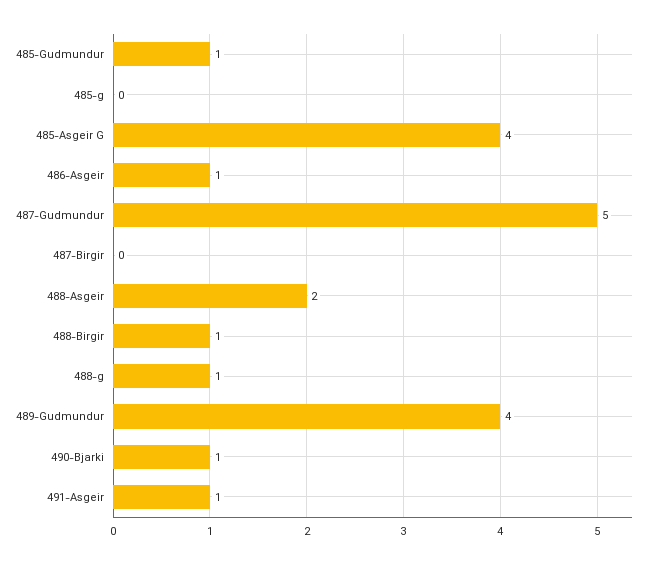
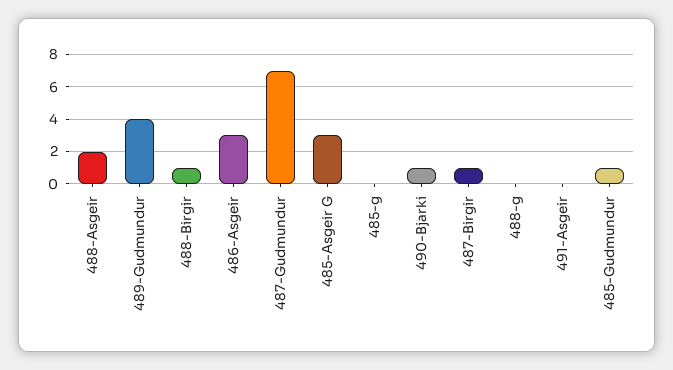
485-Asgeir G: 4 -> 3
486-Asgeir: 1 -> 3
487-Gudmundur: 5 -> 7
487-Birgir: 0 -> 1
488-g: 1 -> 0
491-Asgeir: 1 -> 0

